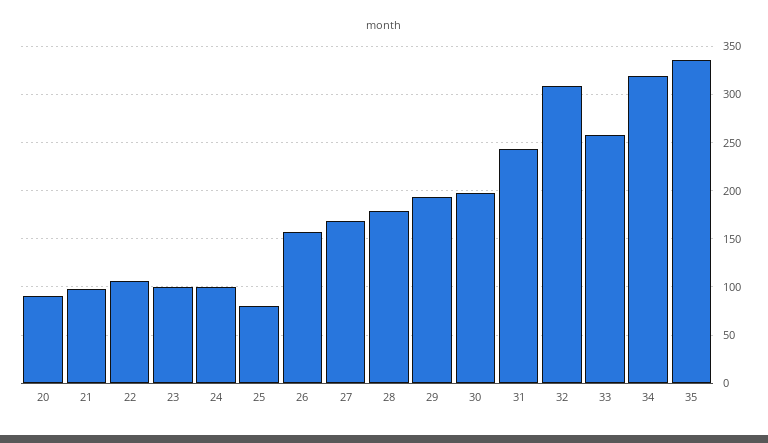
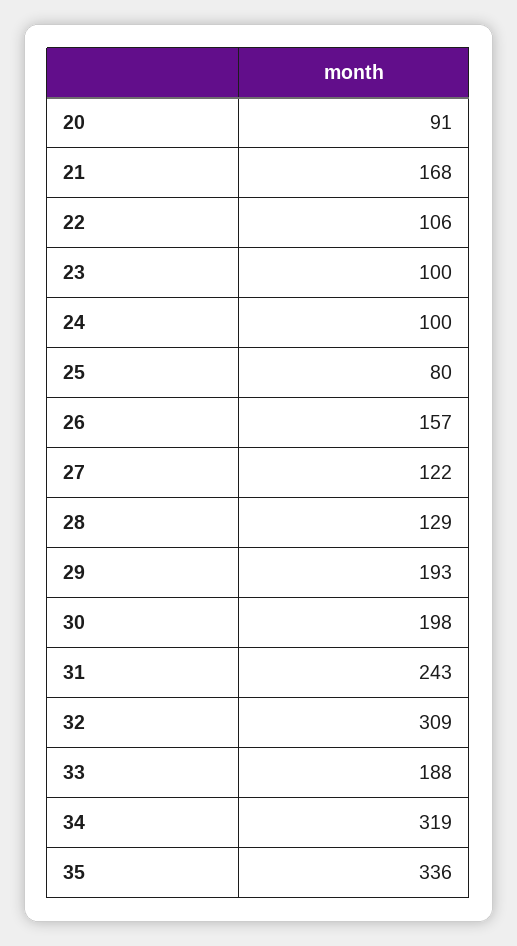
21: 100 -> 168
27: 170 -> 122
28: 180 -> 129
33: 260 -> 188

